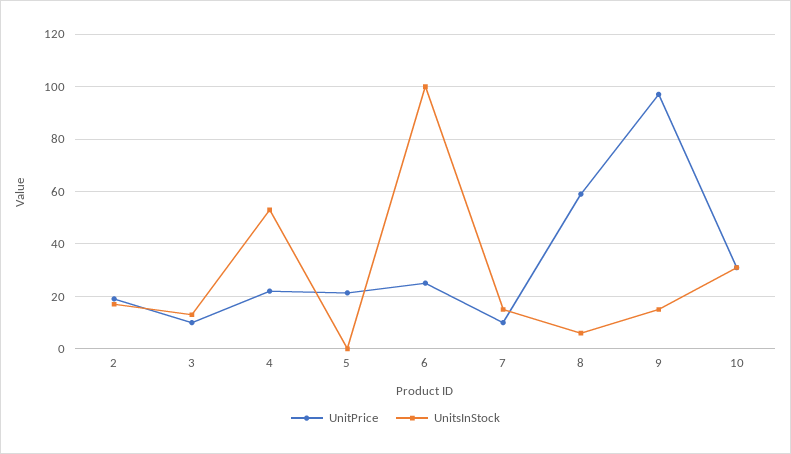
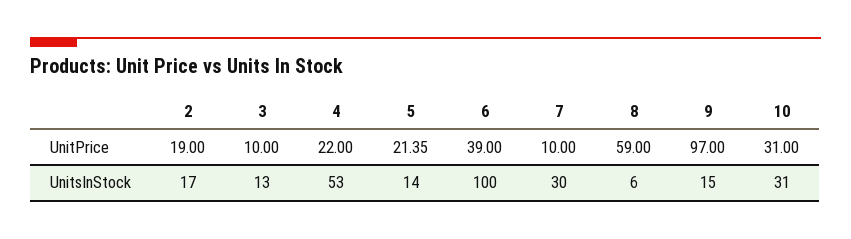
UnitsInStock, 5: 0 -> 14
UnitPrice, 6: 25 -> 39
UnitsInStock, 7: 15 -> 30

